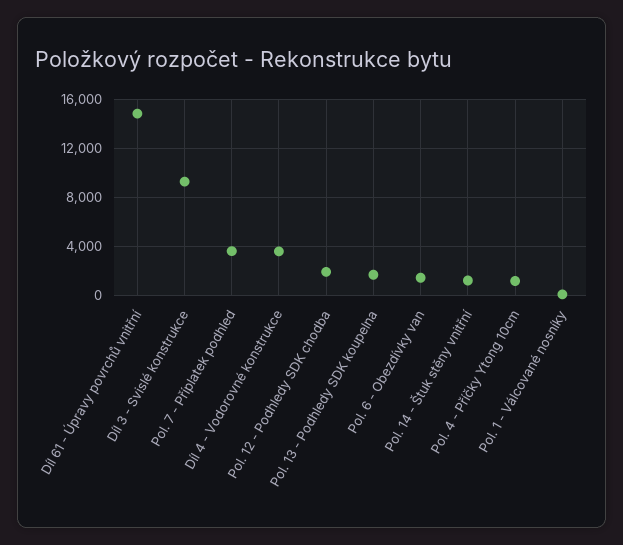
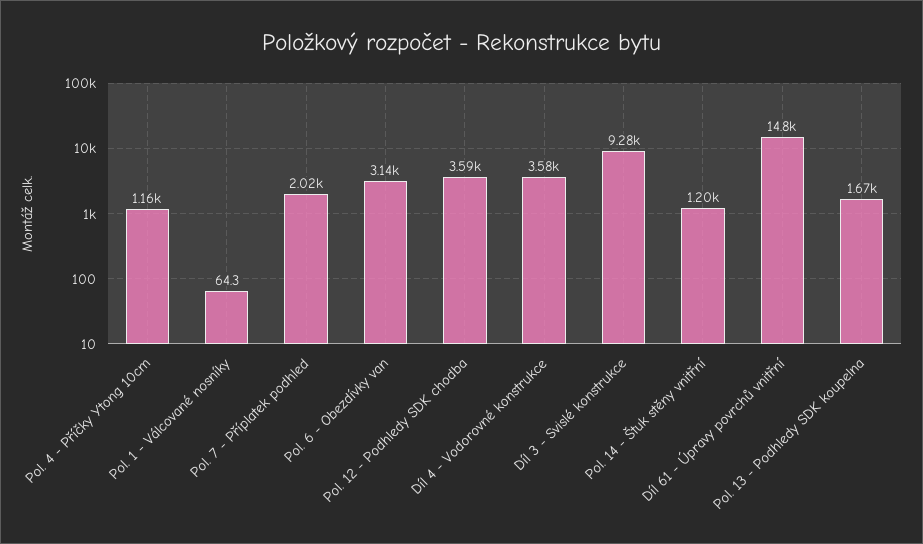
Pol. 7 - Příplatek podhled: 3500 -> 2020
Pol. 12 - Podhledy SDK chodba: 2000 -> 3590
Pol. 6 - Obezdívky van: 1500 -> 3140

